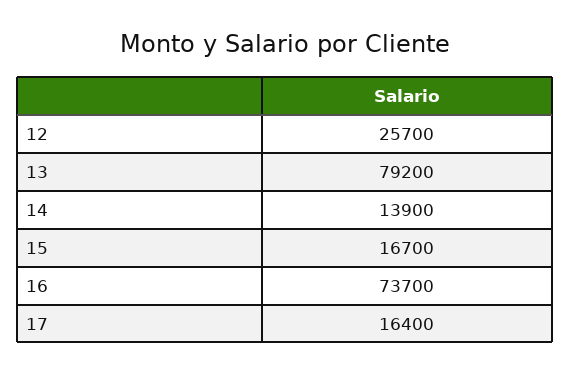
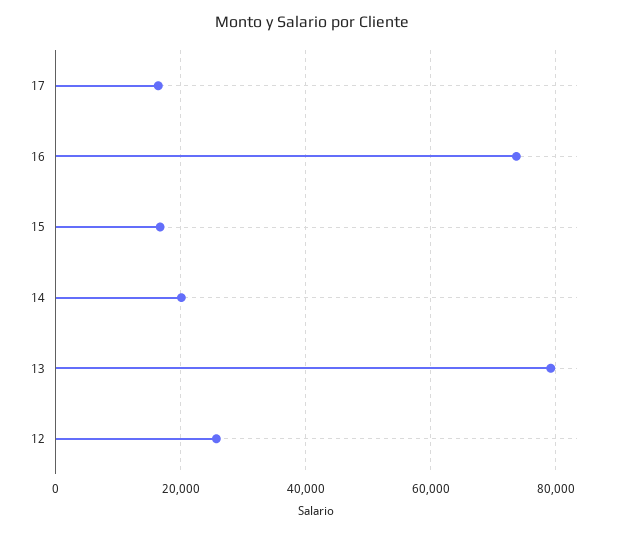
14: 13900 -> 20000

